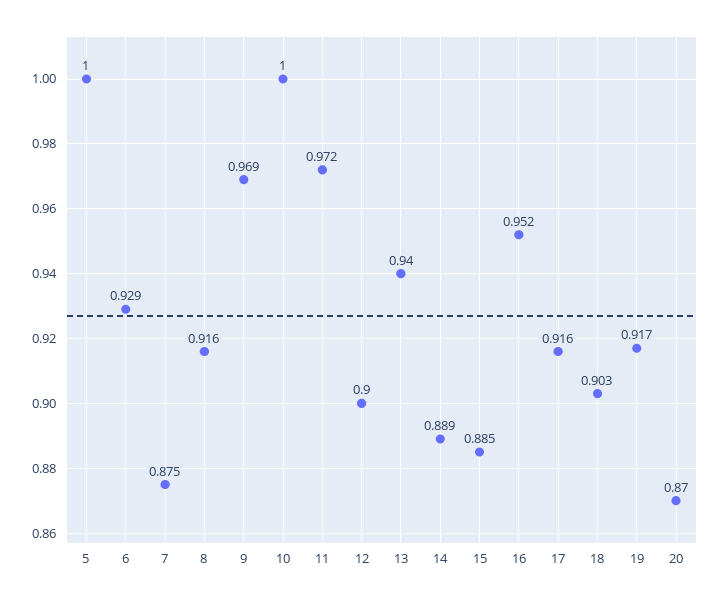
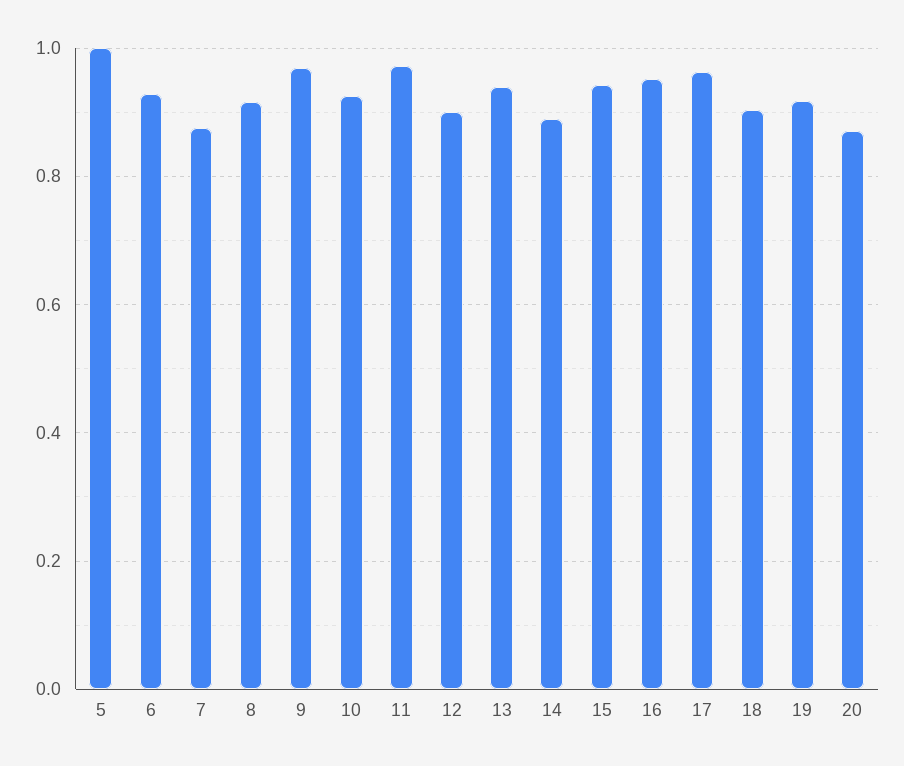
10: 1 -> 0.92
15: 0.885 -> 0.94
17: 0.916 -> 0.96

